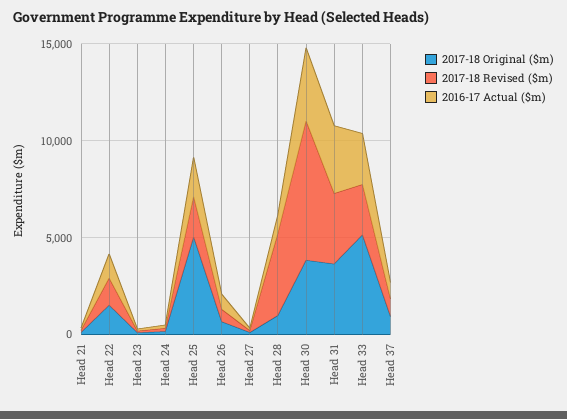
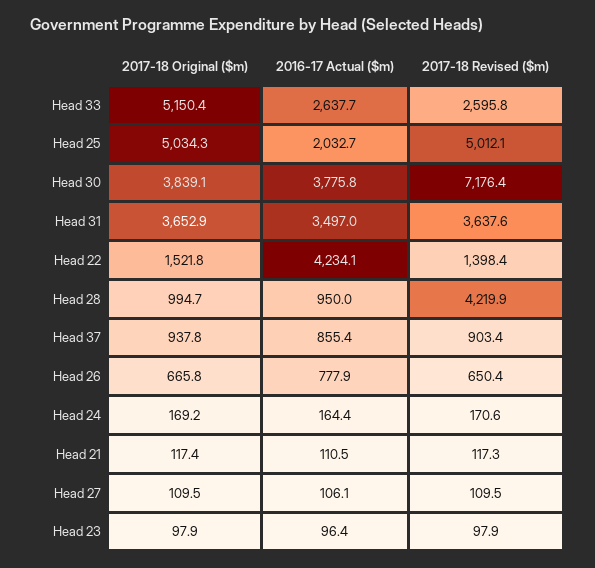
2016-17 Actual ($m), Head 22: 1000 -> 4234.1
2017-18 Revised ($m), Head 25: 2000 -> 5012.1

